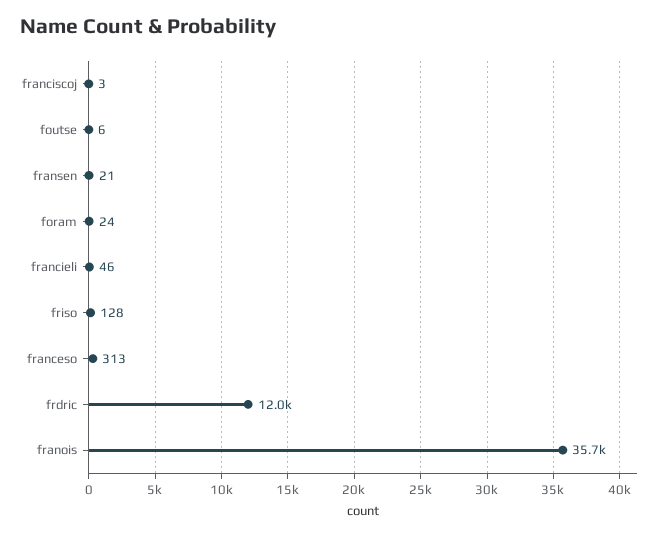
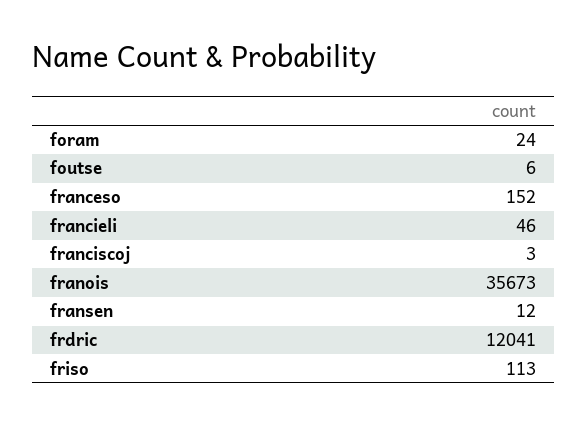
fransen: 21 -> 12
friso: 128 -> 113
franceso: 313 -> 152

